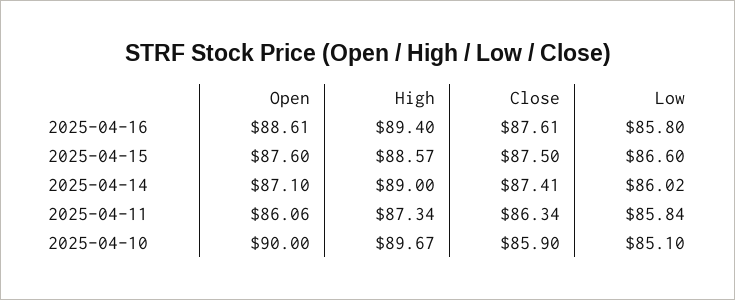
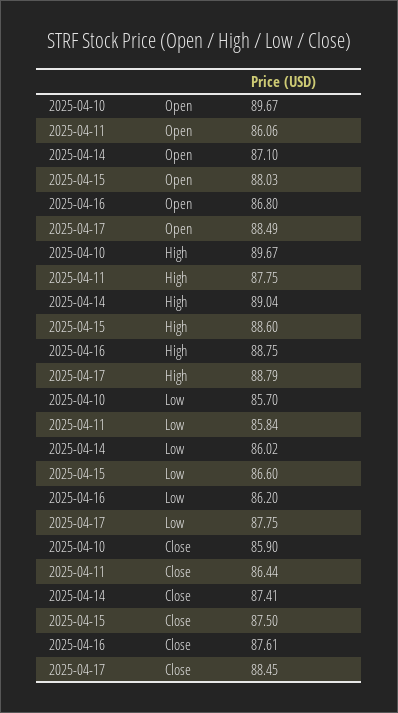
Open, 2025-04-16: 88.61 -> 86.8
High, 2025-04-16: 89.4 -> 88.75
Low, 2025-04-16: 85.8 -> 86.2
Open, 2025-04-15: 87.6 -> 88.03
High, 2025-04-15: 88.57 -> 88.6
High, 2025-04-14: 89 -> 89.04
High, 2025-04-11: 87.34 -> 87.75
Close, 2025-04-11: 86.34 -> 86.44
Open, 2025-04-10: 90 -> 89.67
Low, 2025-04-10: 85.1 -> 85.7
Open, 2025-04-17: none -> 88.49
High, 2025-04-17: none -> 88.79
Low, 2025-04-17: none -> 87.75
Close, 2025-04-17: none -> 88.45

